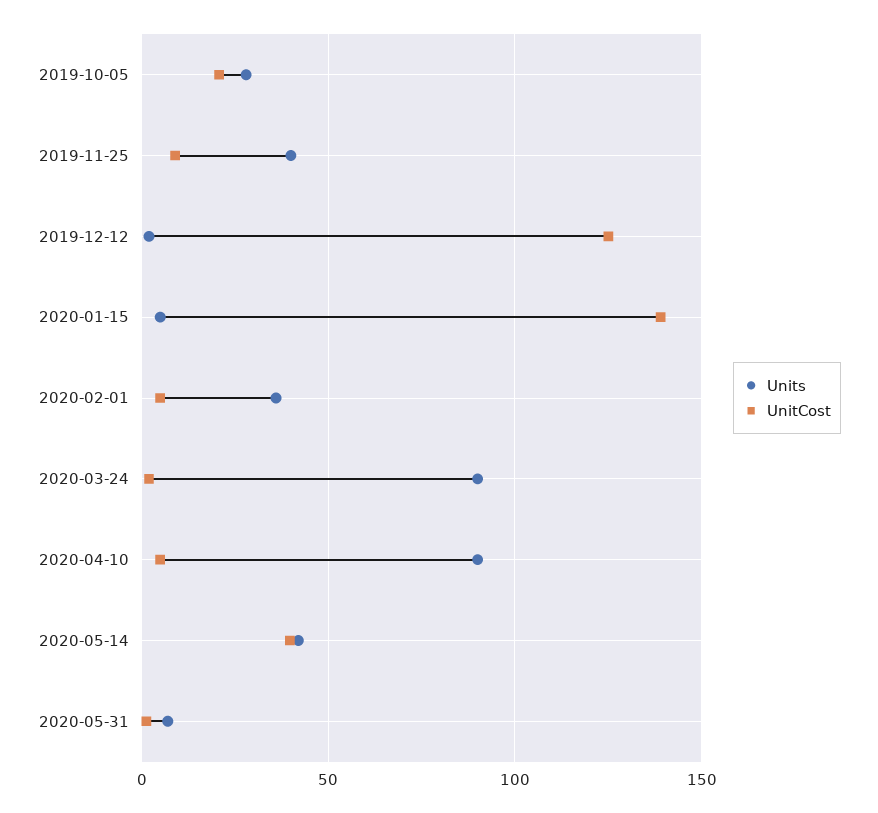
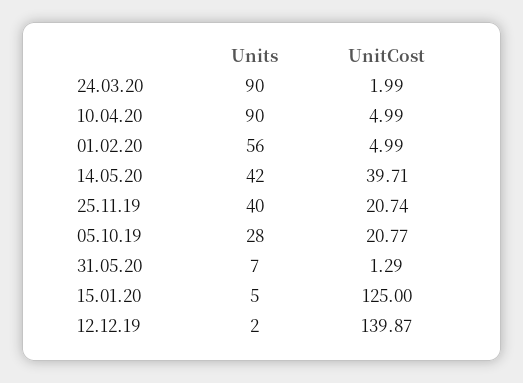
UnitCost, 2019-11-25: 10 -> 20.74
UnitCost, 2019-12-12: 125 -> 139.87
UnitCost, 2020-01-15: 140 -> 125
Units, 2020-02-01: 35 -> 56

